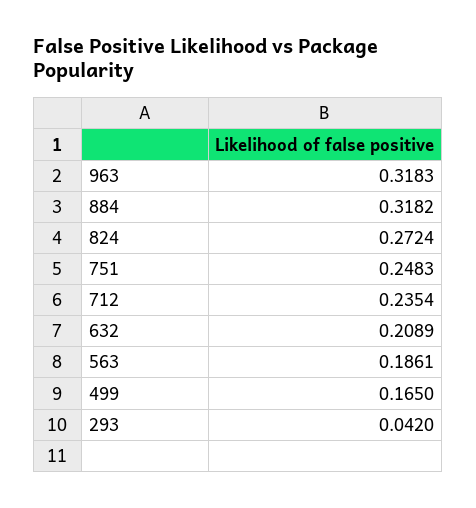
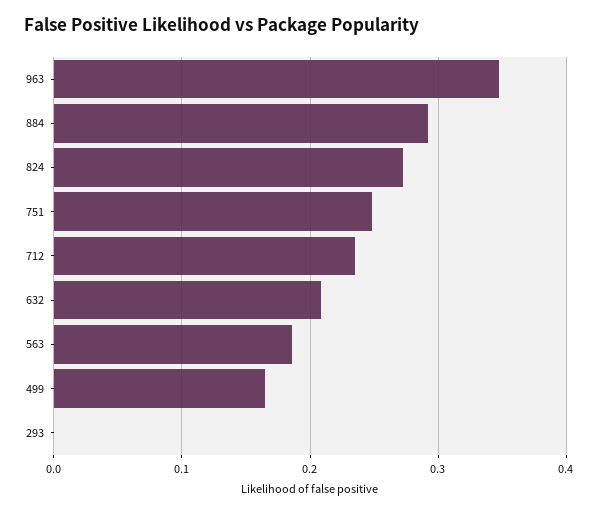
963: 0.3183 -> 0.35
884: 0.3182 -> 0.29
293: 0.042 -> 0

